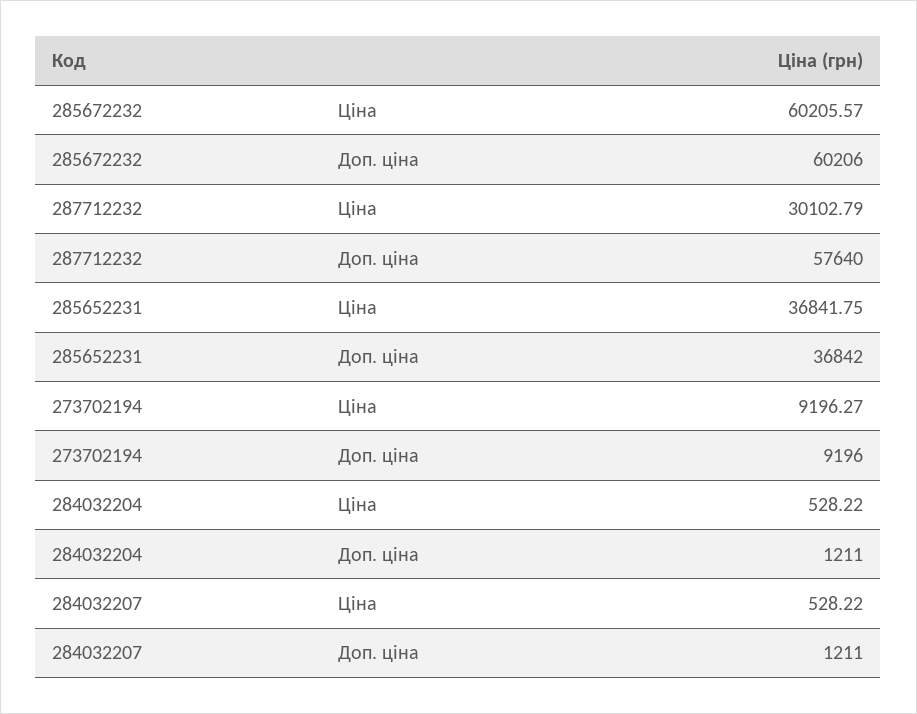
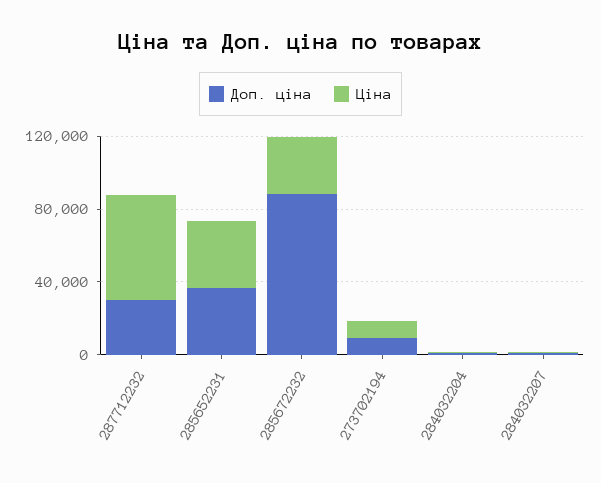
Ціна, 285672232: 60205.57 -> 30000
Доп. ціна, 285672232: 60206 -> 90000
Ціна, 287712232: 30102.79 -> 60000
Доп. ціна, 287712232: 57640 -> 30000

